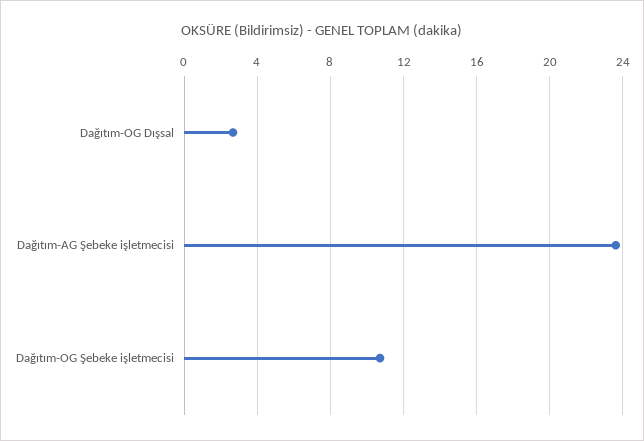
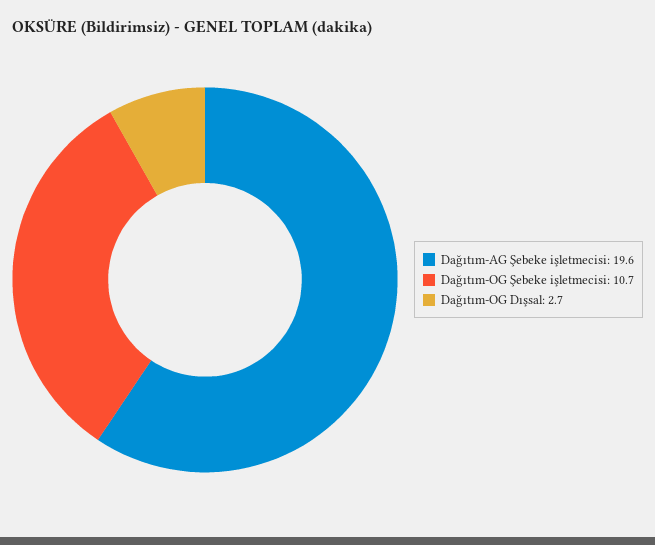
Dağıtım-AG Şebeke işletmecisi: 23.5 -> 19.6

